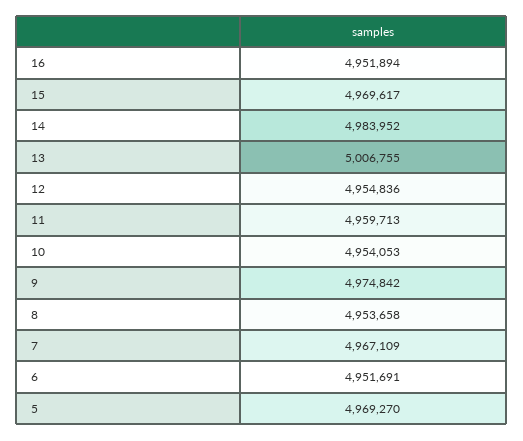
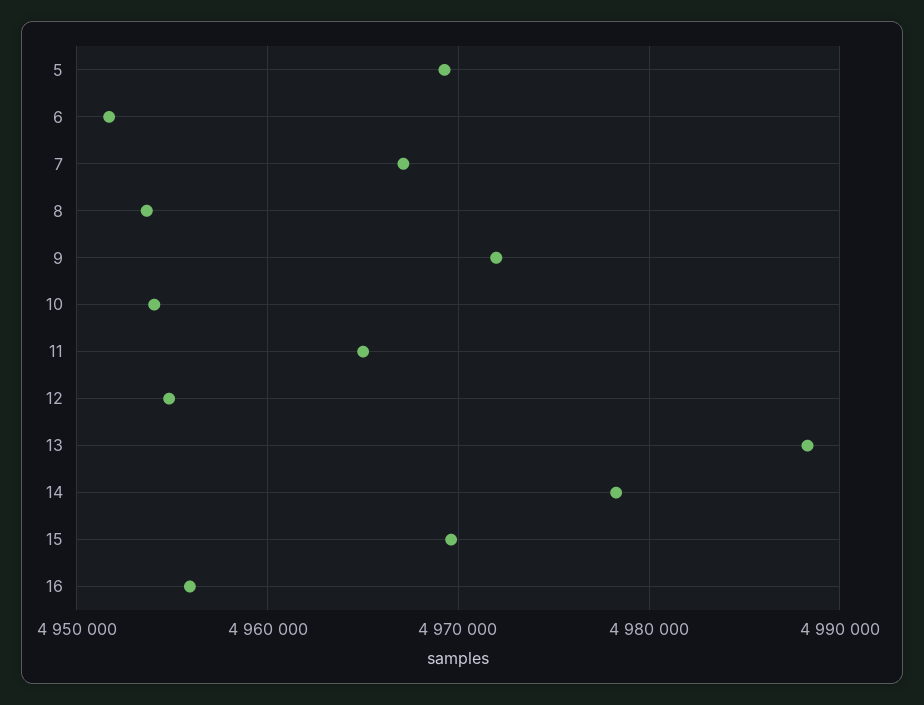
16: 4951894 -> 4956000
14: 4983952 -> 4978000
13: 5006755 -> 4988000
11: 4959713 -> 4965000
9: 4974842 -> 4972000

